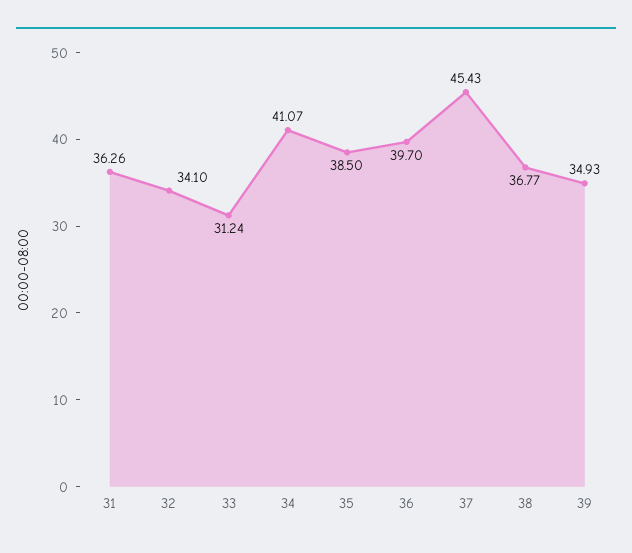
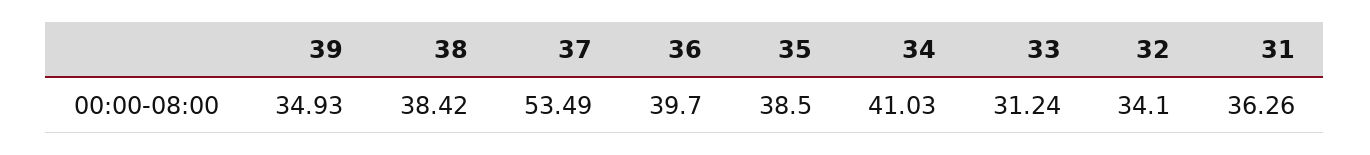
34: 41.07 -> 41.03
37: 45.43 -> 53.49
38: 36.77 -> 38.42

